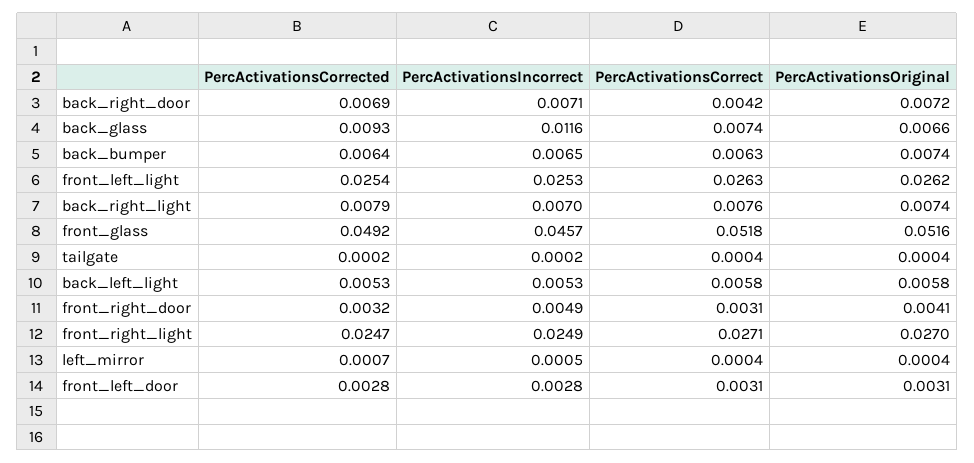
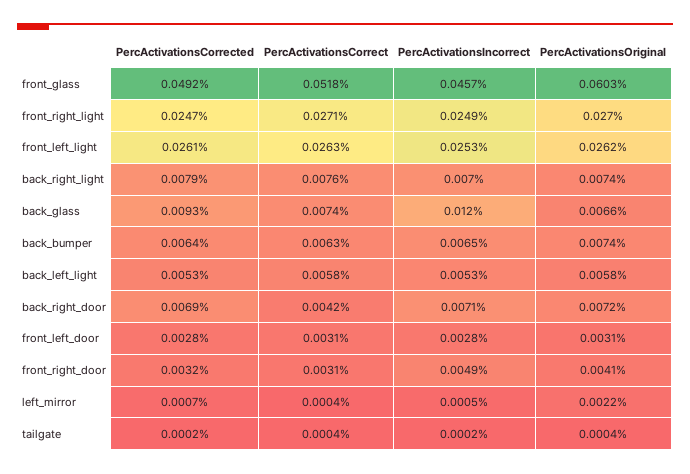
PercActivationsIncorrect, back_glass: 0.0116 -> 0.012
PercActivationsCorrected, front_left_light: 0.0254 -> 0.0261
PercActivationsOriginal, front_glass: 0.0516 -> 0.0603
PercActivationsOriginal, left_mirror: 0.0004 -> 0.0022

